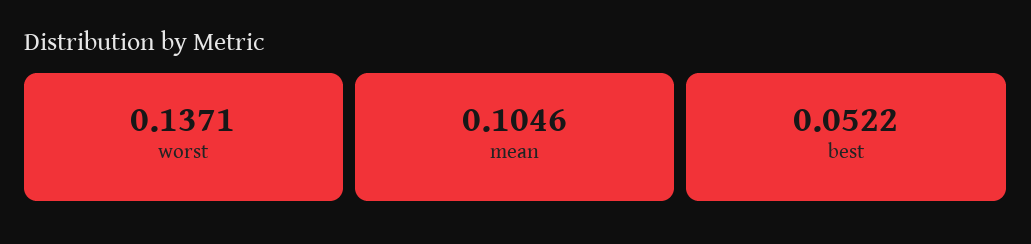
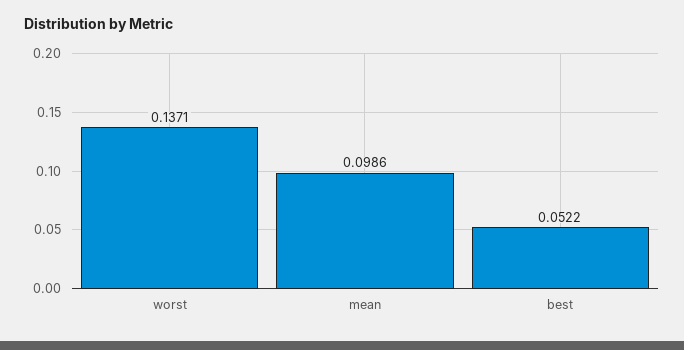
mean: 0.1046 -> 0.0986

